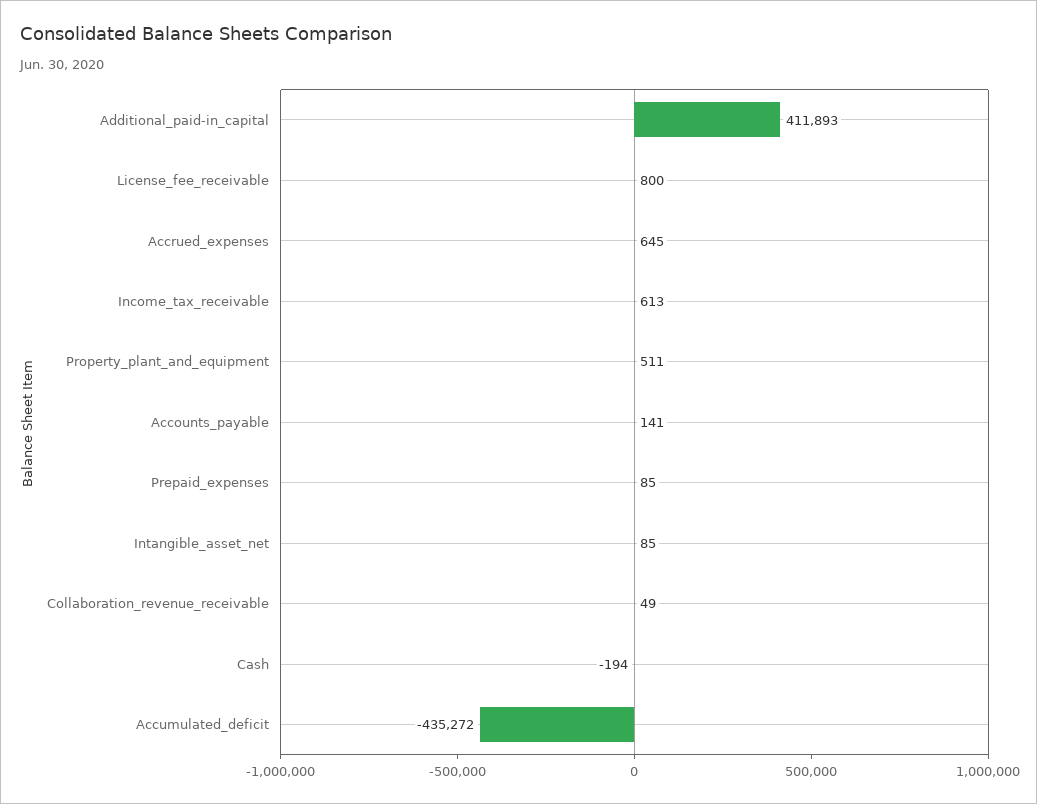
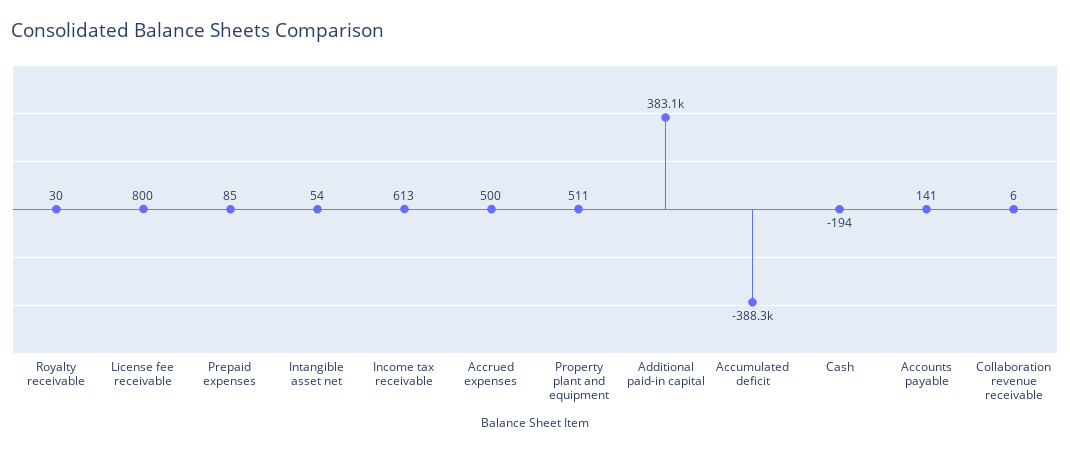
Additional_paid-in_capital: 411893 -> 383100
Accrued_expenses: 645 -> 500
Intangible_asset_net: 85 -> 54
Collaboration_revenue_receivable: 49 -> 6
Accumulated_deficit: -435272 -> -388300
Royalty receivable: none -> 30

